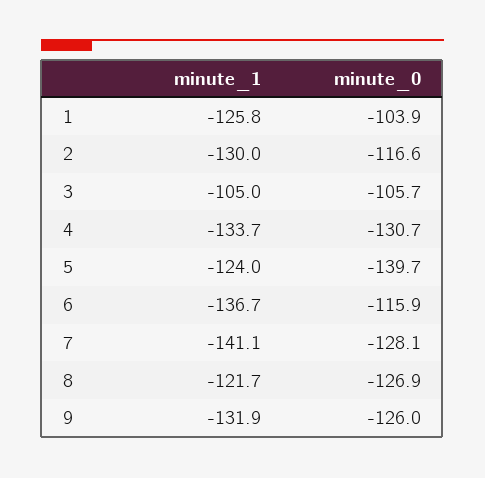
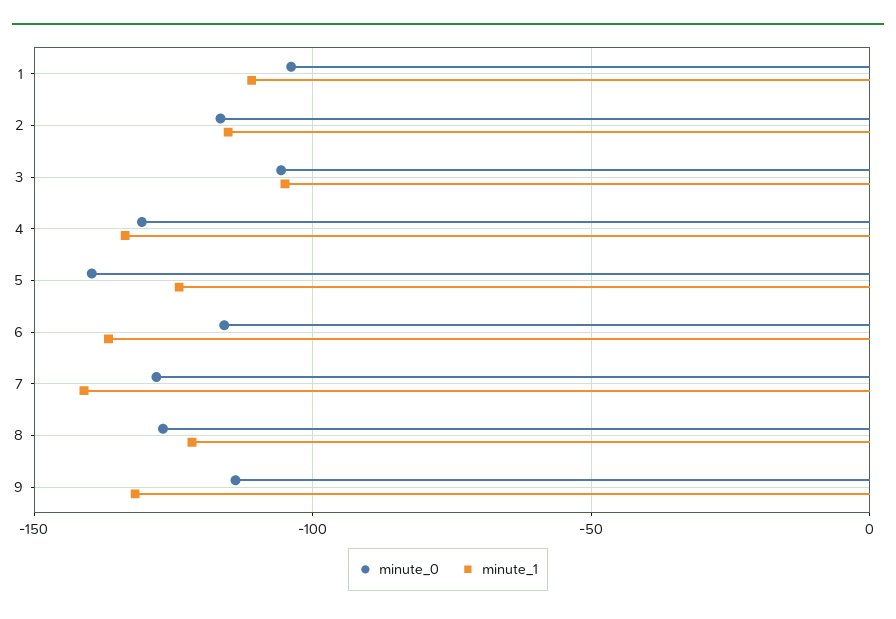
minute_1, 1: -125.8 -> -110
minute_1, 2: -130 -> -115
minute_0, 9: -126 -> -115

